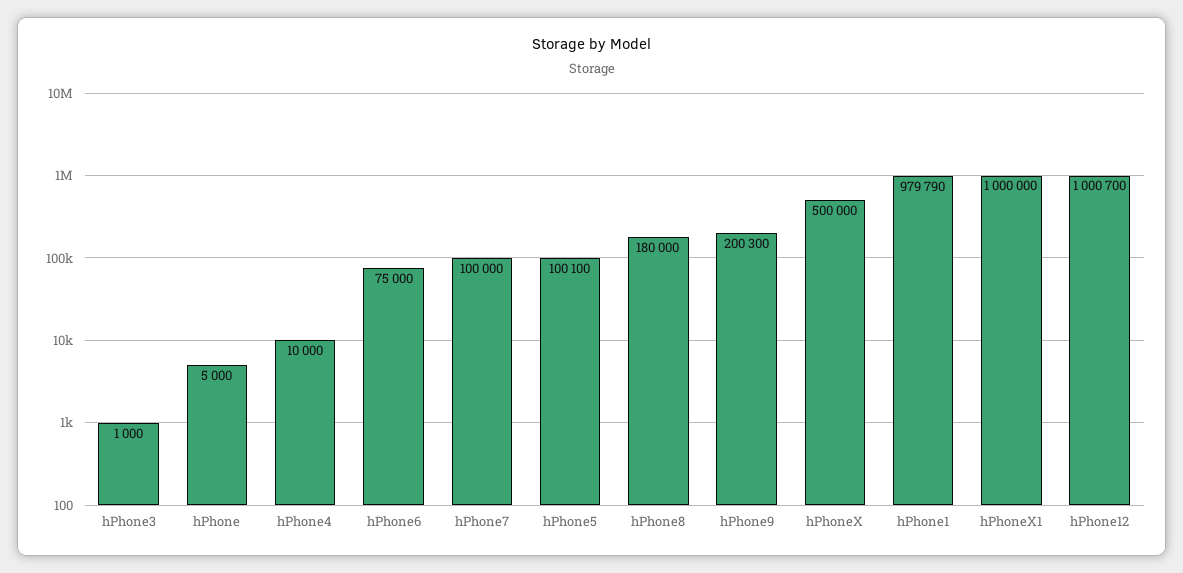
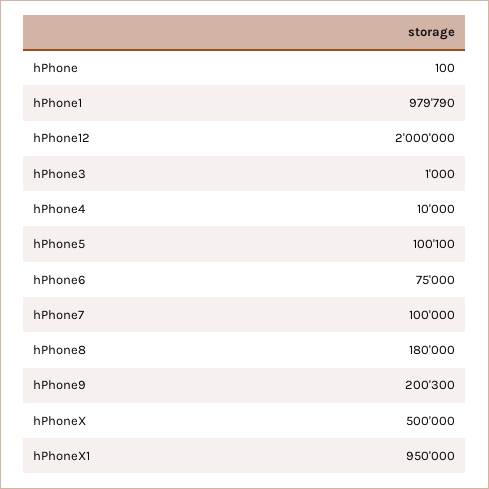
hPhone: 5000 -> 100
hPhoneX1: 1000000 -> 950000
hPhone12: 1000700 -> 2000000

